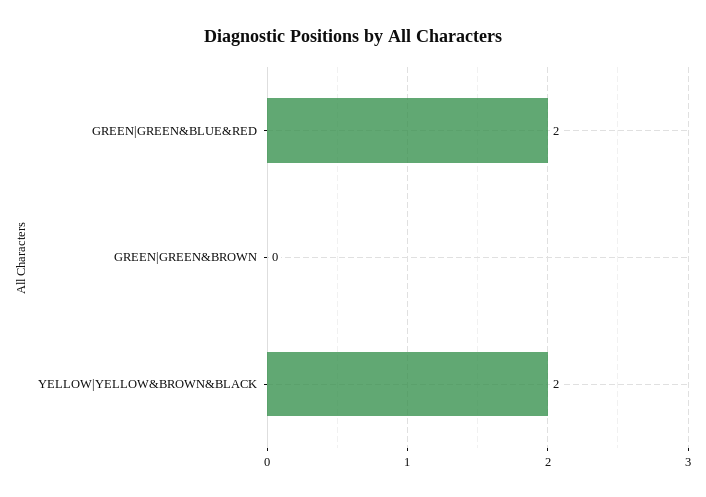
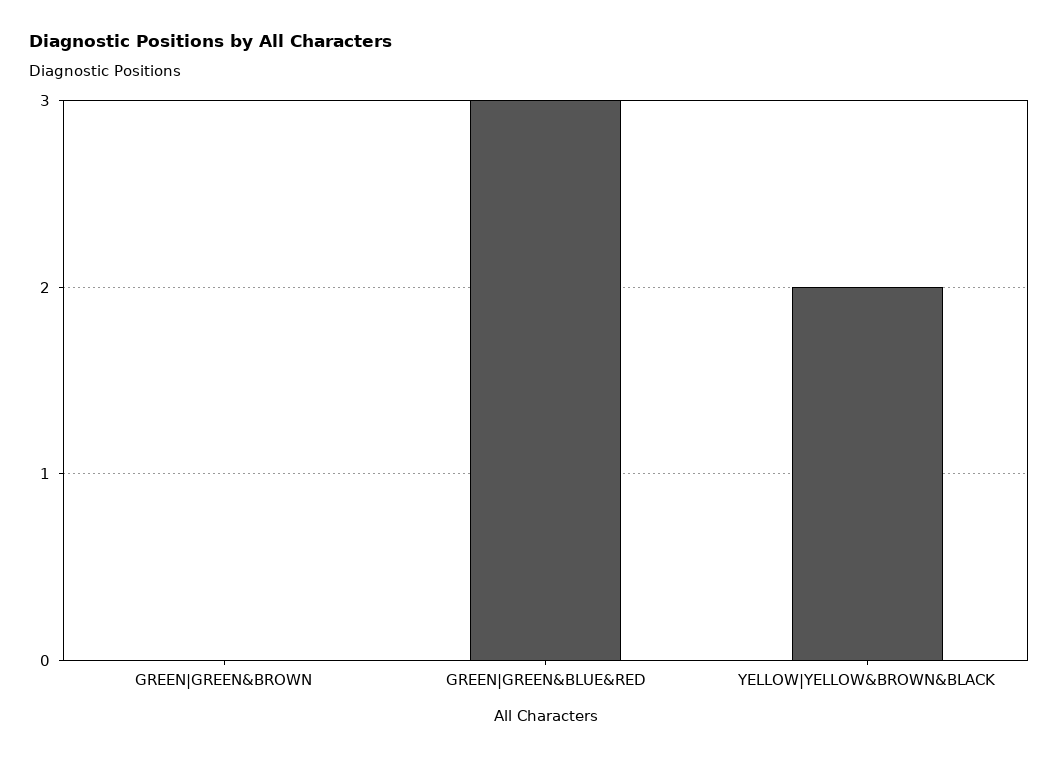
GREEN|GREEN&BLUE&RED: 2 -> 3

